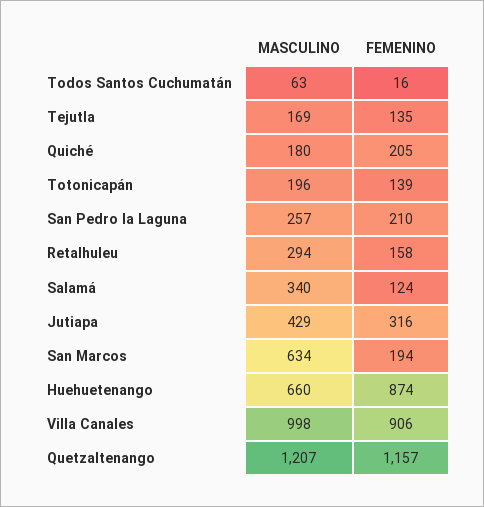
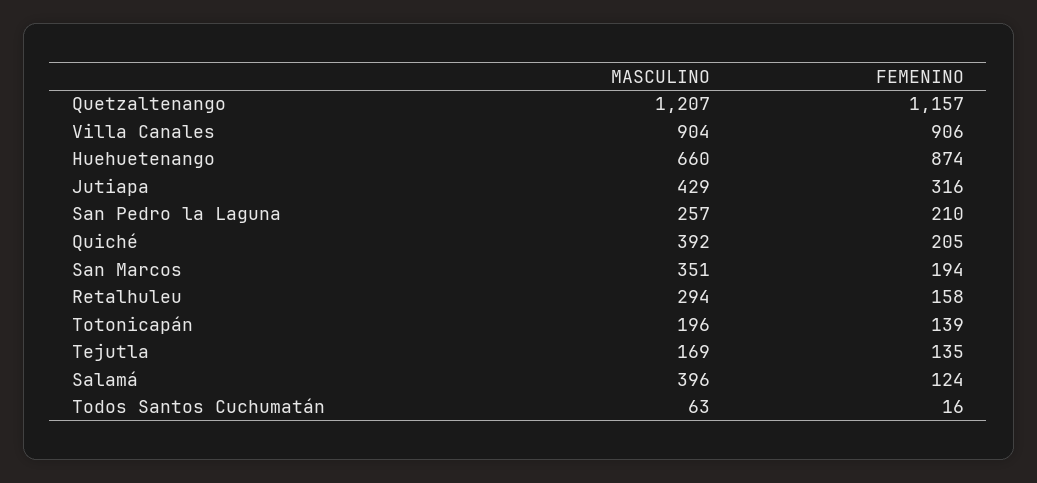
MASCULINO, Quiché: 180 -> 392
MASCULINO, Salamá: 340 -> 396
MASCULINO, San Marcos: 634 -> 351
MASCULINO, Villa Canales: 998 -> 904

